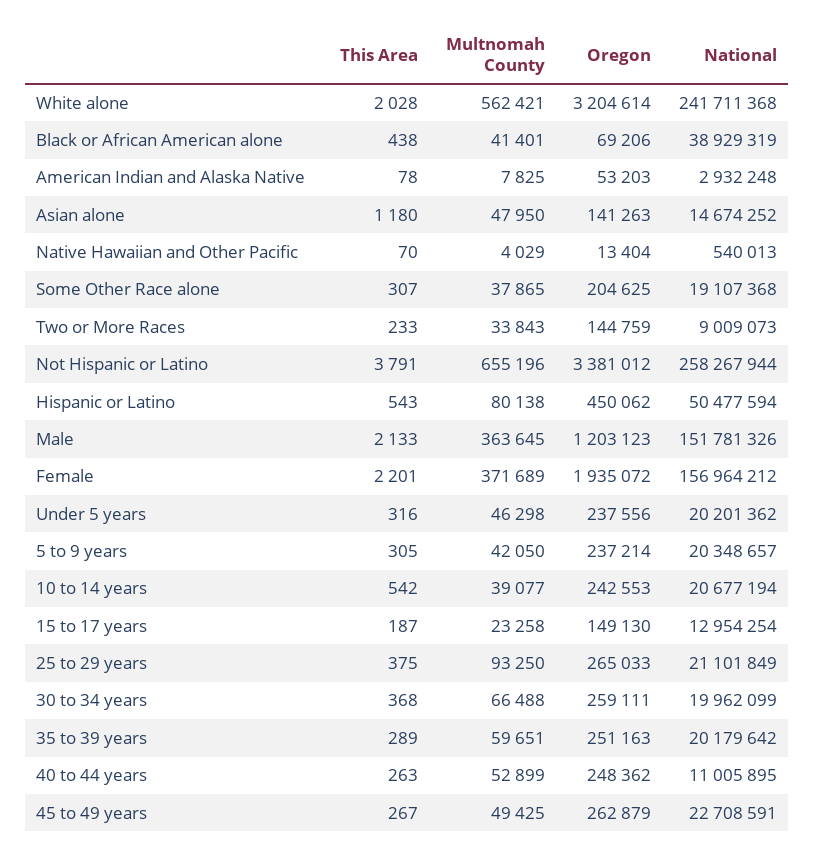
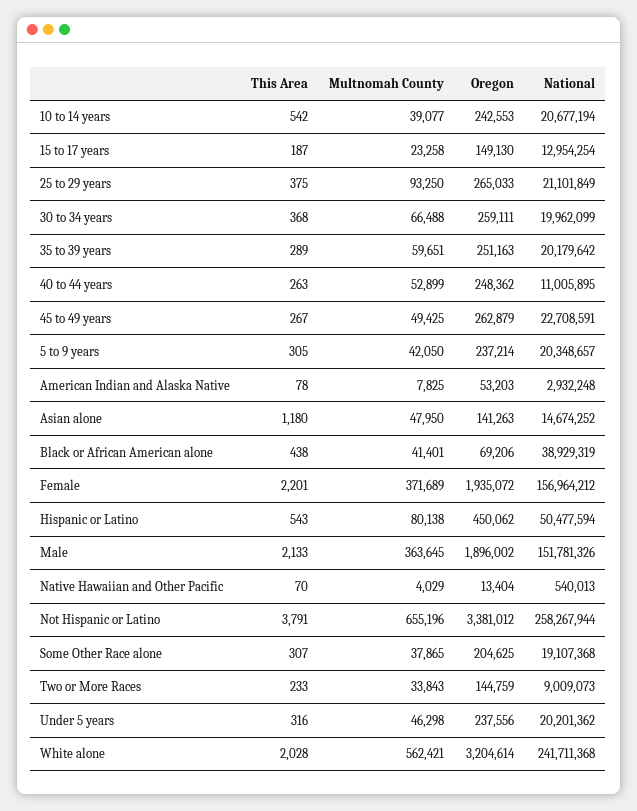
Oregon, Male: 1203123 -> 1896002

